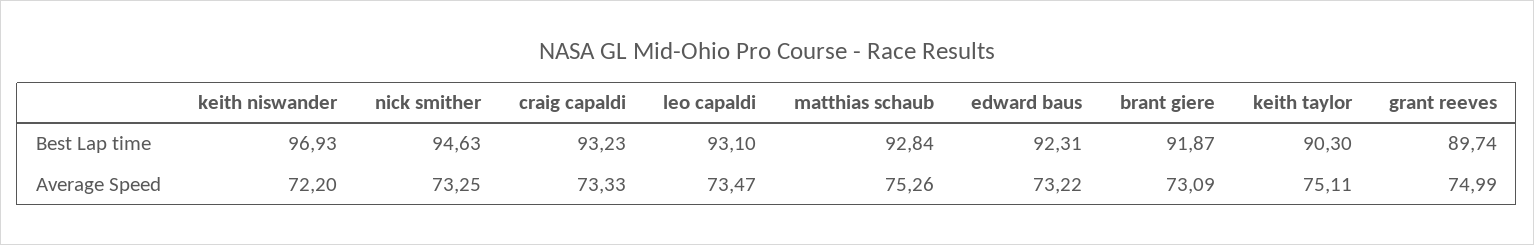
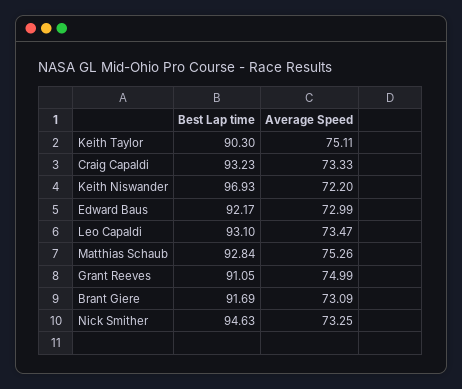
edward baus, Best Lap time: 92.31 -> 92.17
brant giere, Best Lap time: 91.87 -> 91.69
grant reeves, Best Lap time: 89.74 -> 91.05
edward baus, Average Speed: 73.22 -> 72.99

